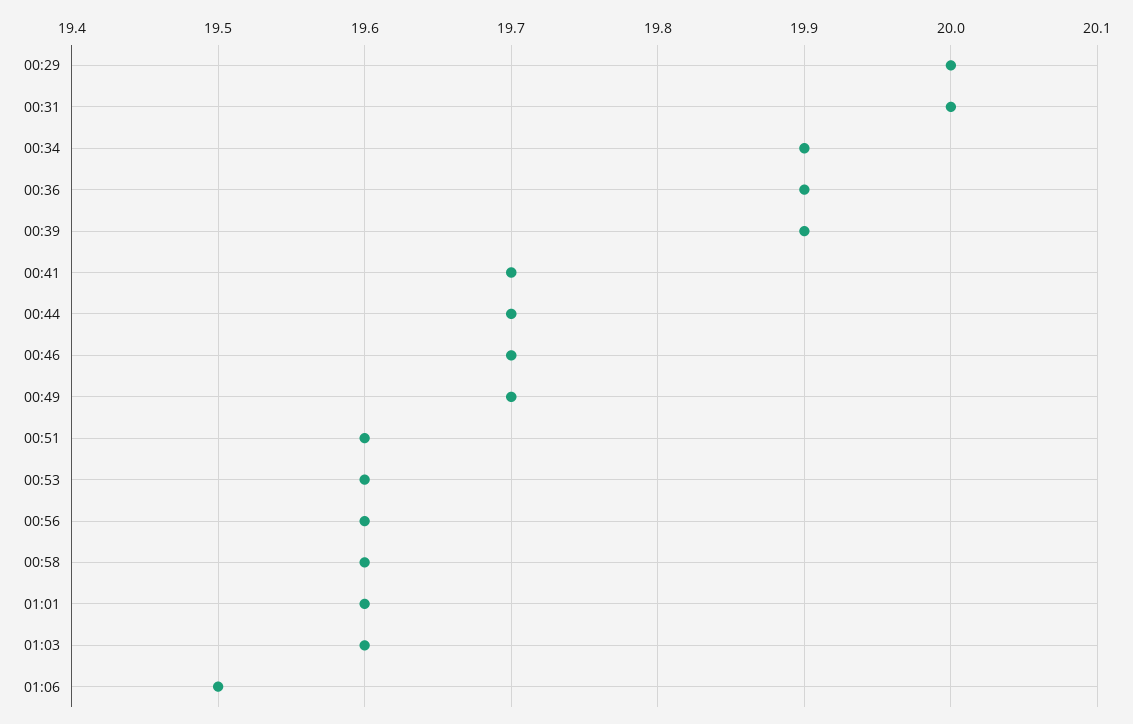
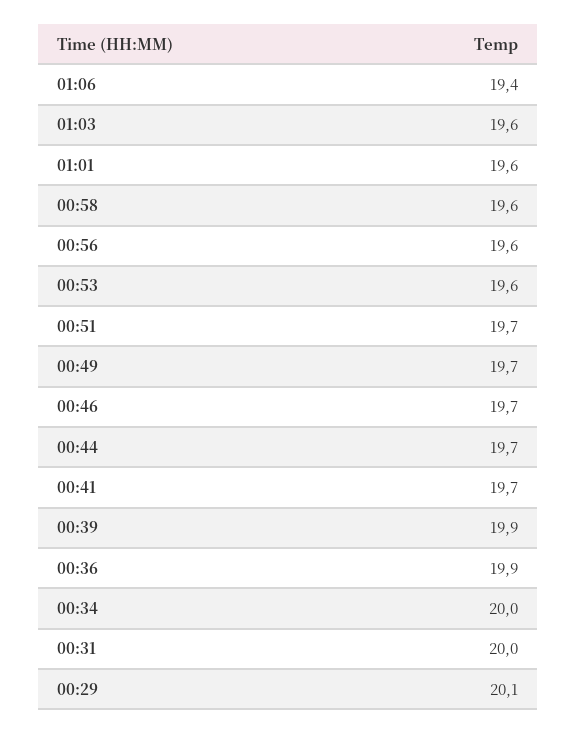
00:29: 20 -> 20.1
00:34: 19.9 -> 20
00:51: 19.6 -> 19.7
01:06: 19.5 -> 19.4

